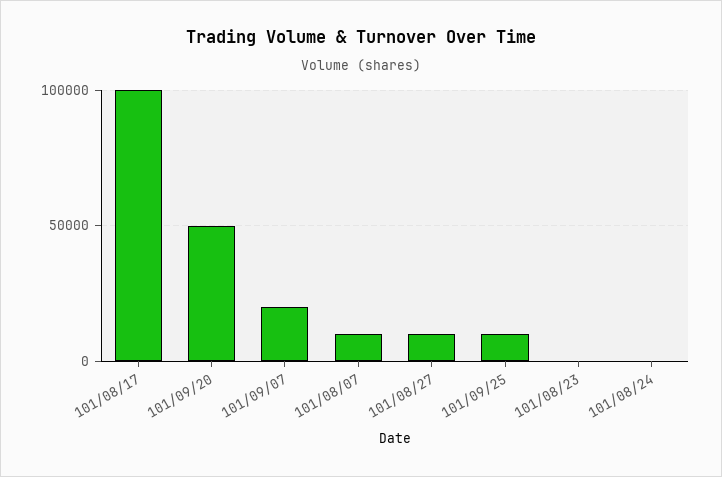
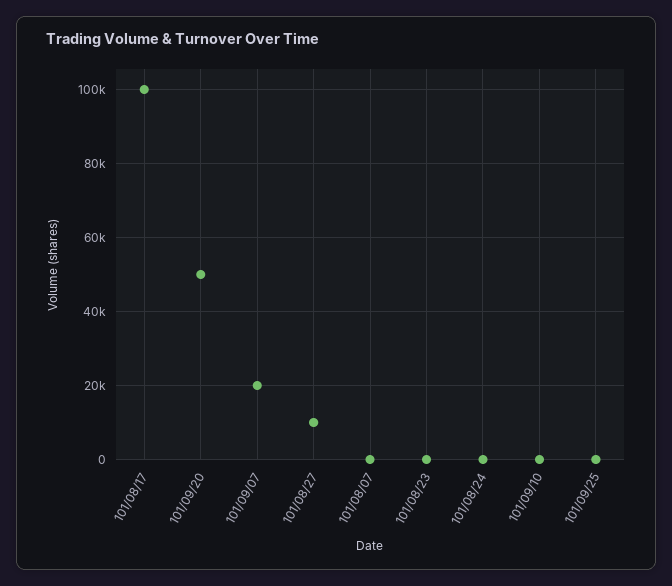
101/08/07: 10000 -> 0
101/09/25: 10000 -> 0
101/09/10: none -> 0

